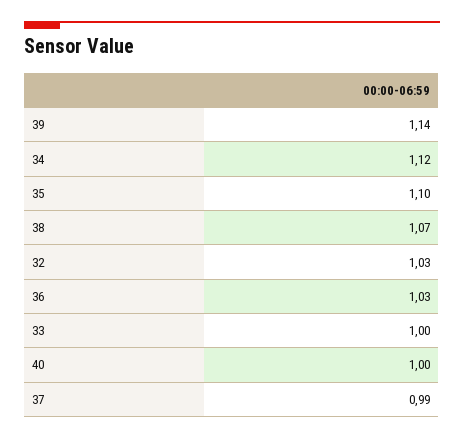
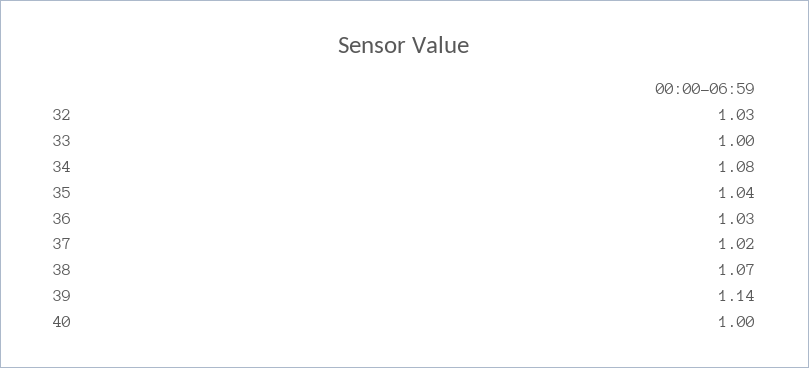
34: 1.12 -> 1.08
35: 1.1 -> 1.04
37: 0.99 -> 1.02

